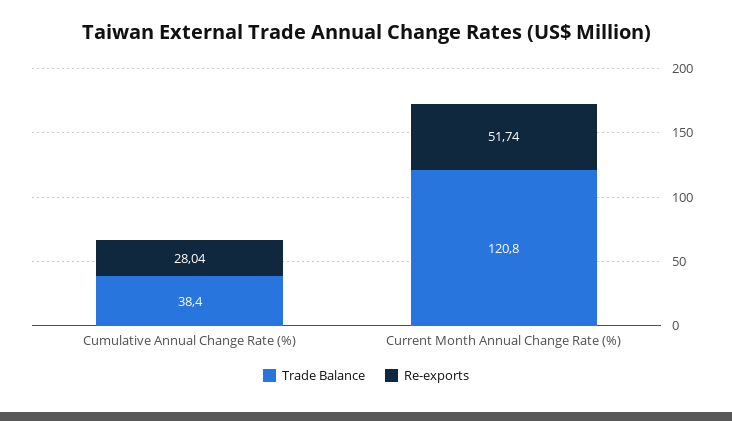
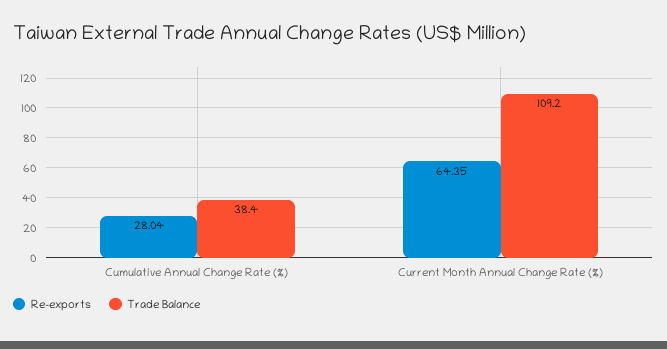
Trade Balance, Current Month Annual Change Rate (%): 120.8 -> 109.2
Re-exports, Current Month Annual Change Rate (%): 51.74 -> 64.35

